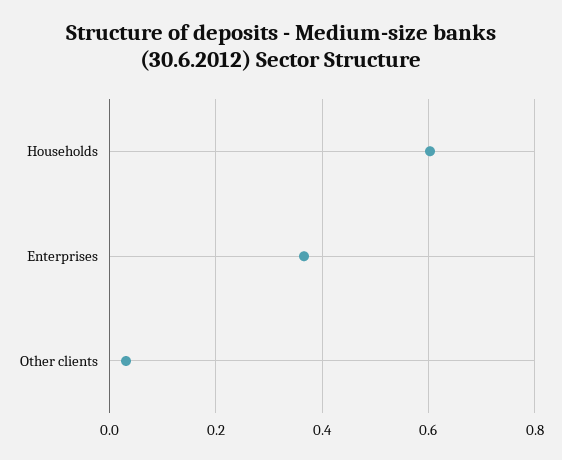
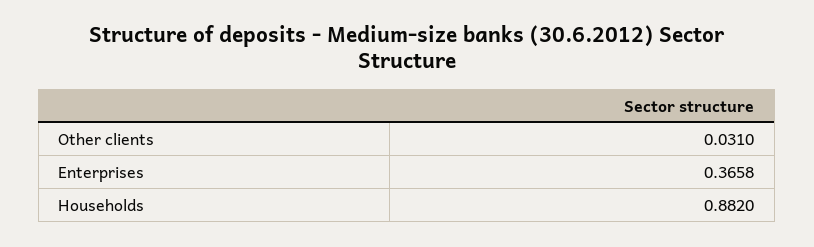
Households: 0.6 -> 0.882

